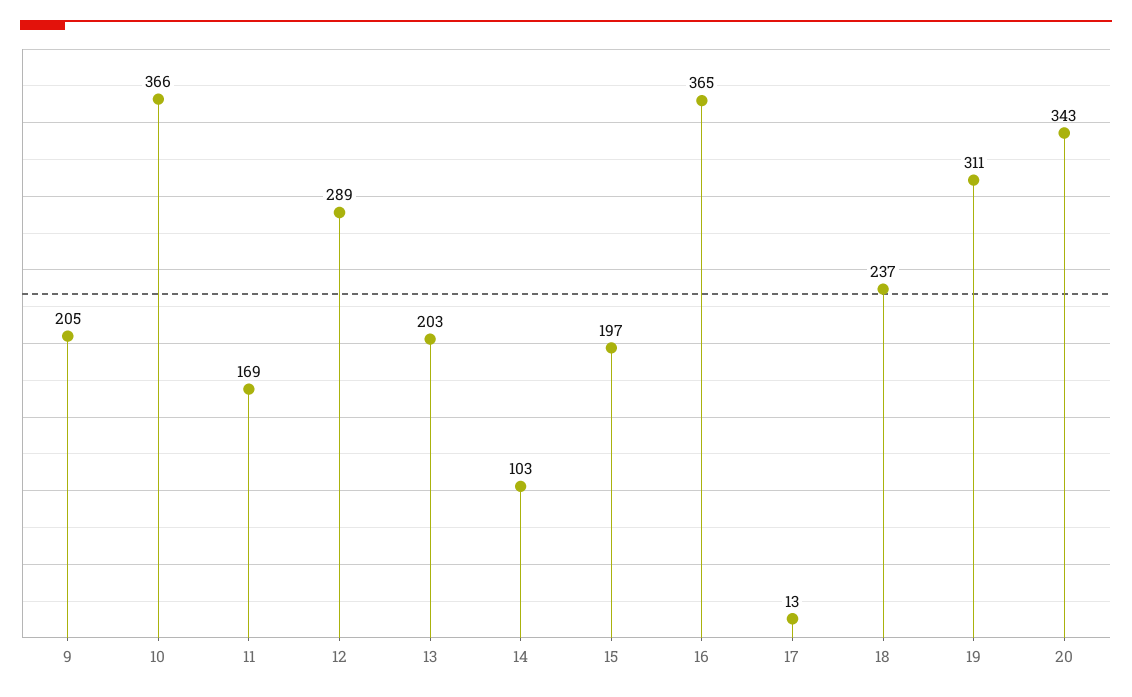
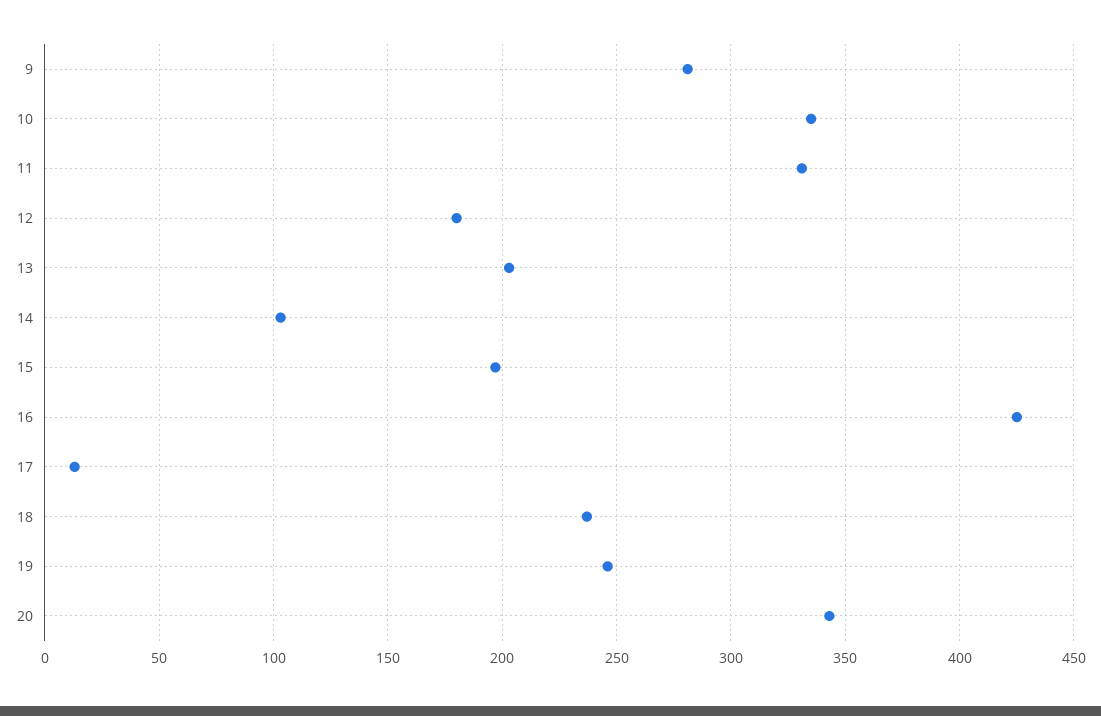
9: 205 -> 280
10: 366 -> 335
11: 169 -> 330
12: 289 -> 180
16: 365 -> 425
19: 311 -> 245

